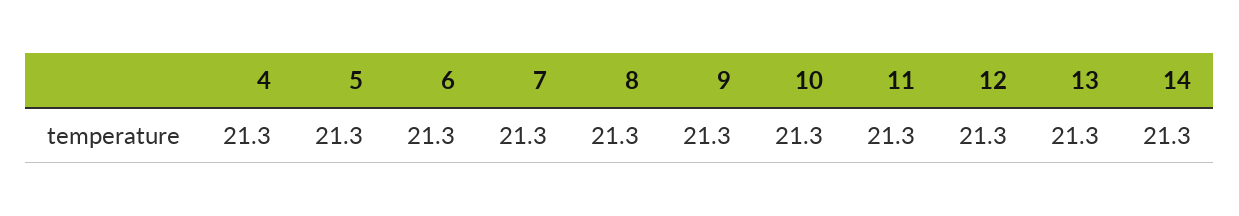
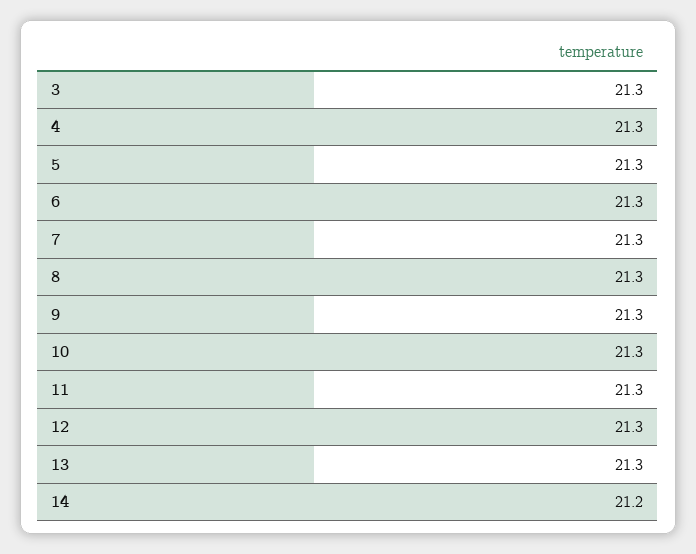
14: 21.3 -> 21.2
3: none -> 21.3

